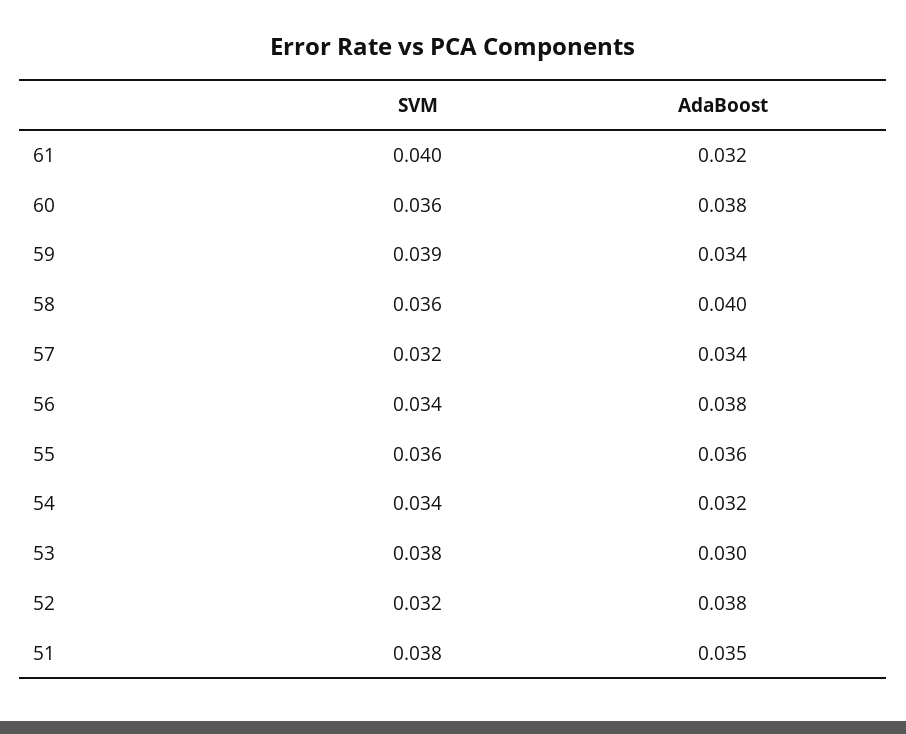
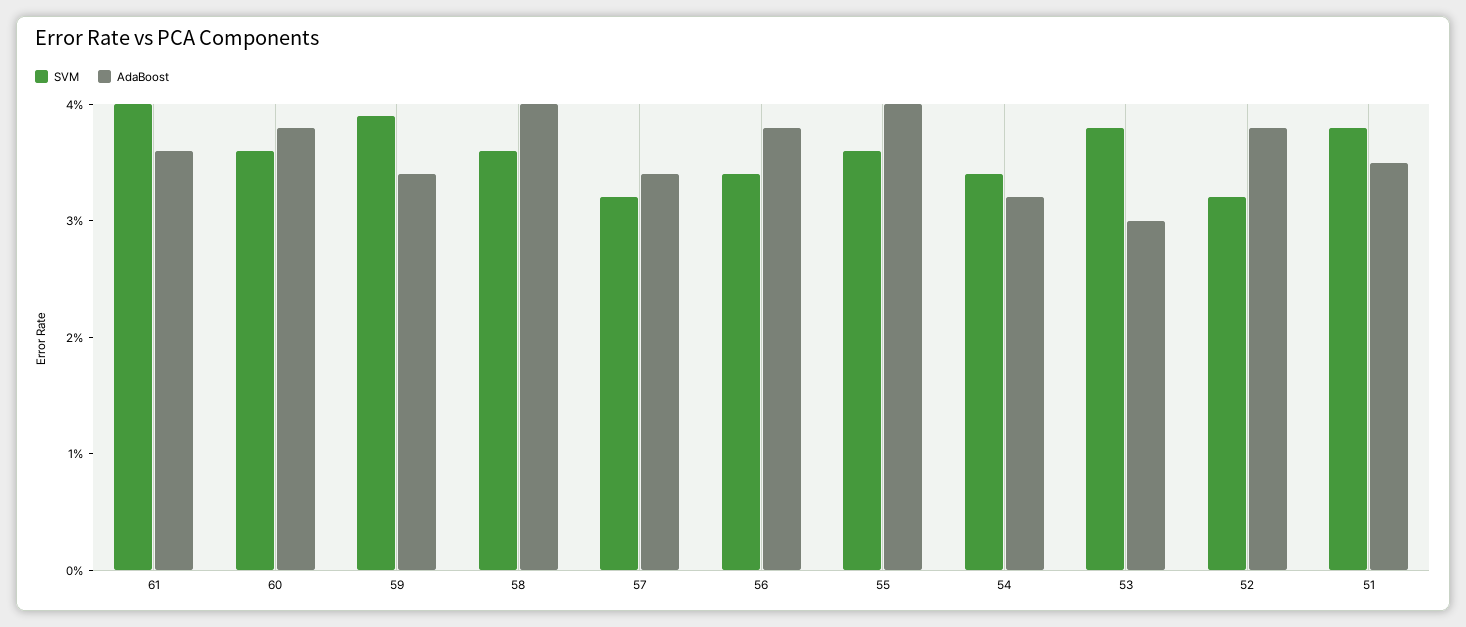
AdaBoost, 61: 0.032 -> 0.036
AdaBoost, 55: 0.036 -> 0.04

